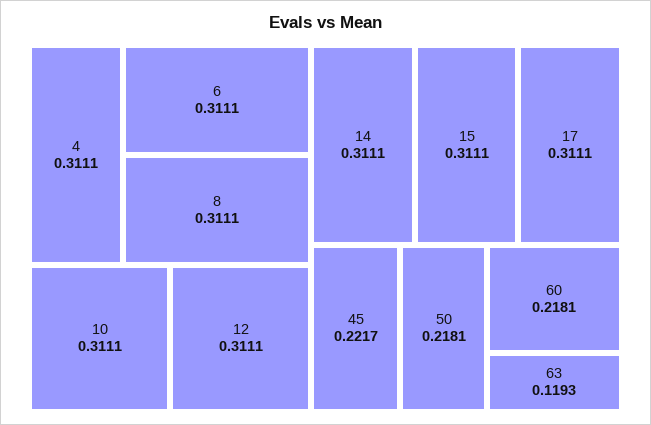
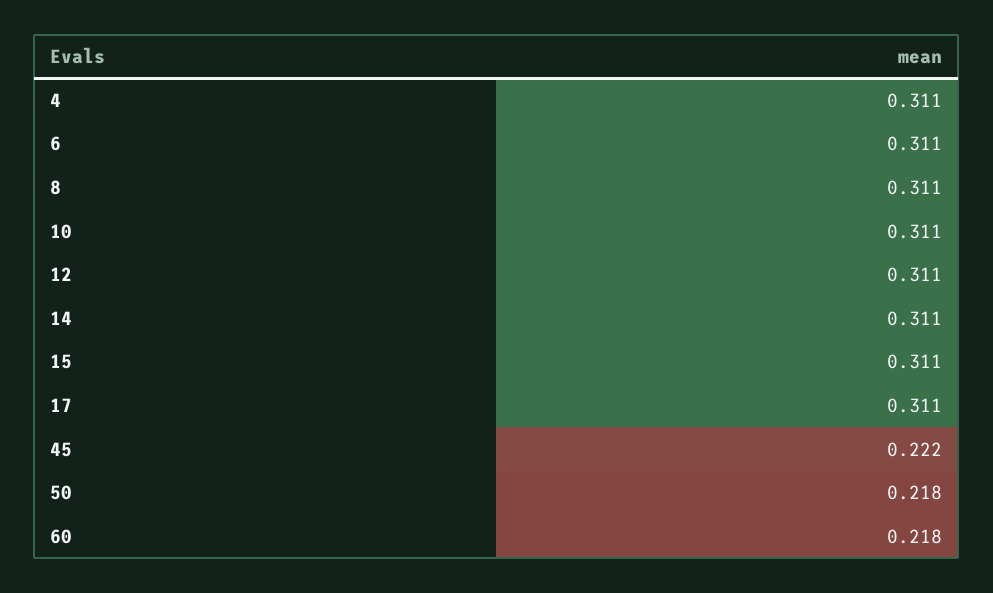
63: 0.1193 -> none

